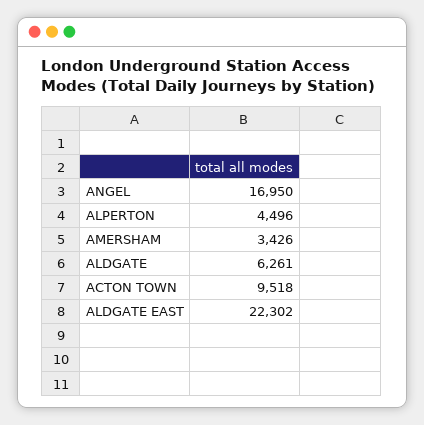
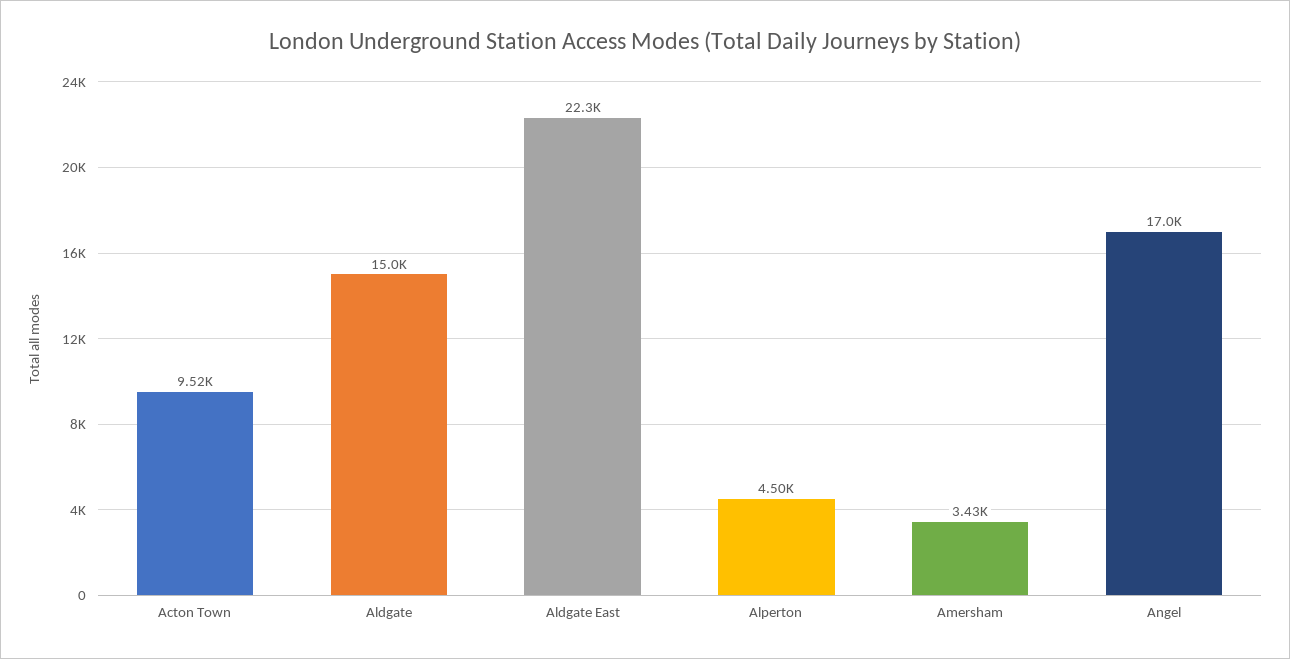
ALDGATE: 6261 -> 15000

